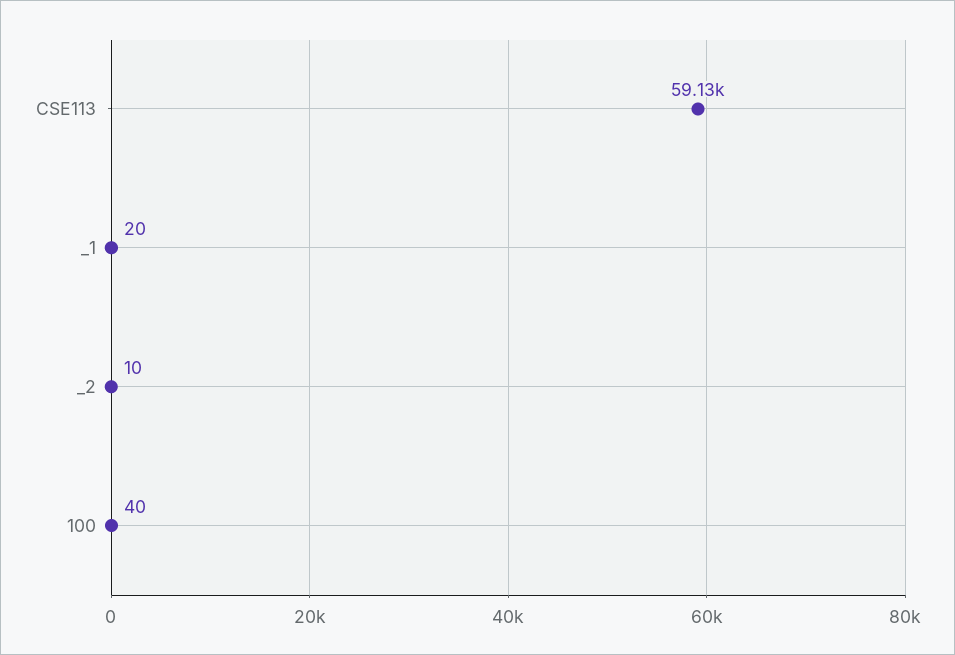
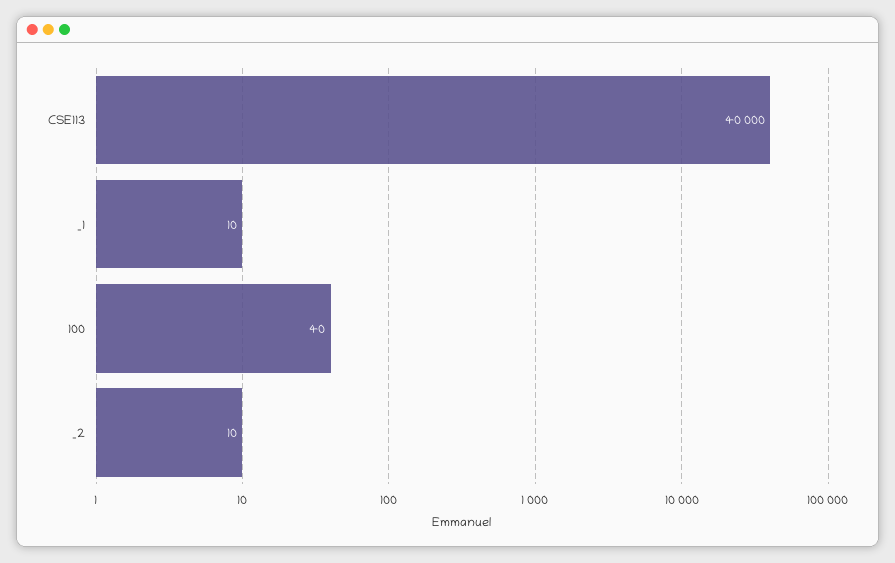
CSE113: 59130 -> 40000
_1: 20 -> 10

